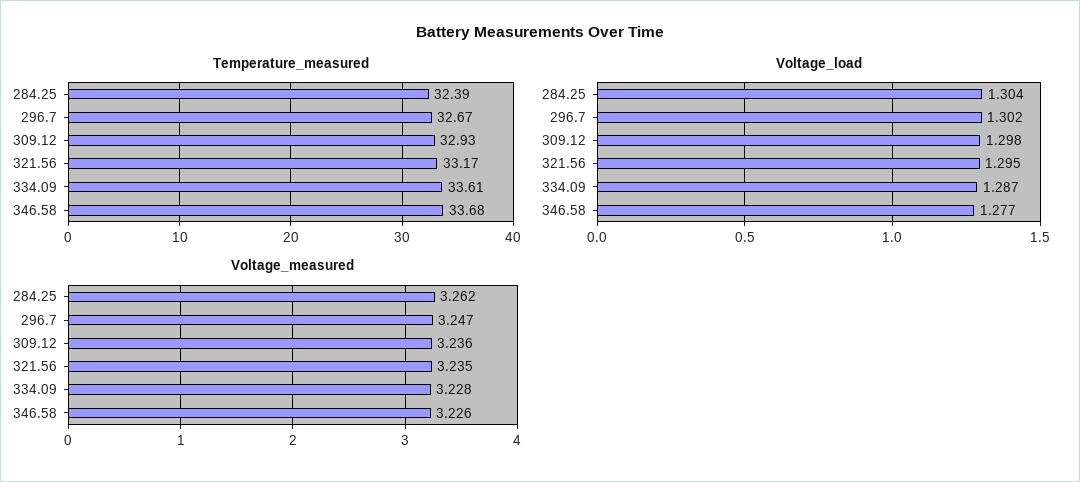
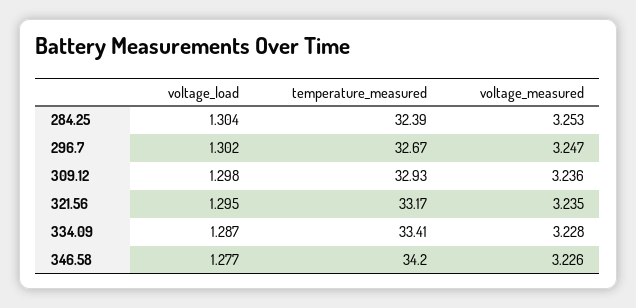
Temperature_measured, 334.09: 33.61 -> 33.41
Temperature_measured, 346.58: 33.68 -> 34.2
Voltage_measured, 284.25: 3.262 -> 3.253

